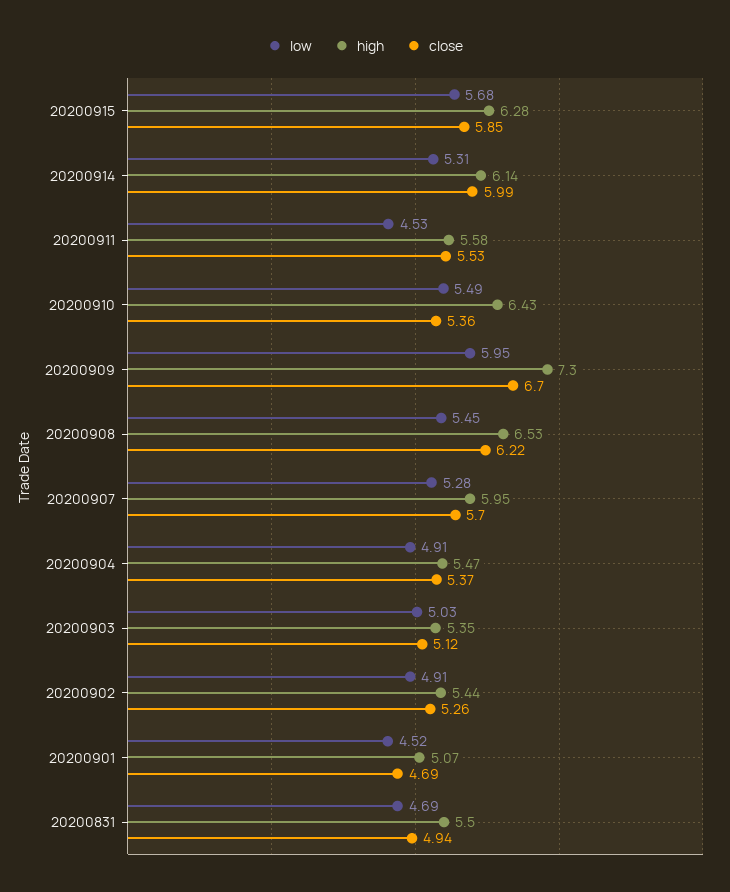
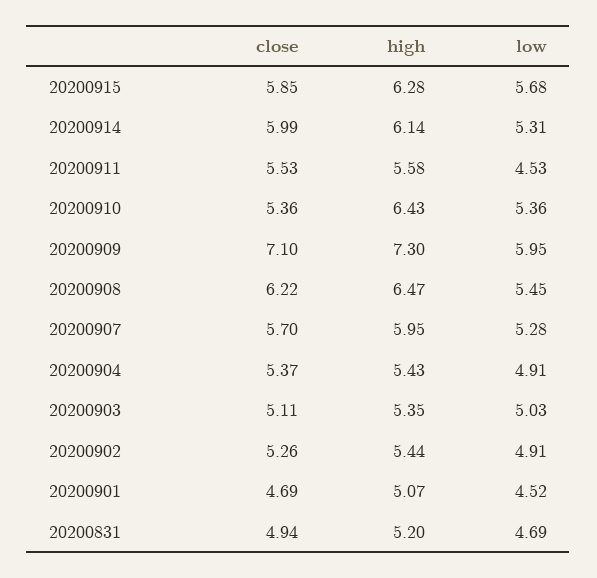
low, 20200910: 5.49 -> 5.36
close, 20200909: 6.7 -> 7.1
high, 20200908: 6.53 -> 6.47
high, 20200904: 5.47 -> 5.43
close, 20200903: 5.12 -> 5.11
high, 20200831: 5.5 -> 5.2

